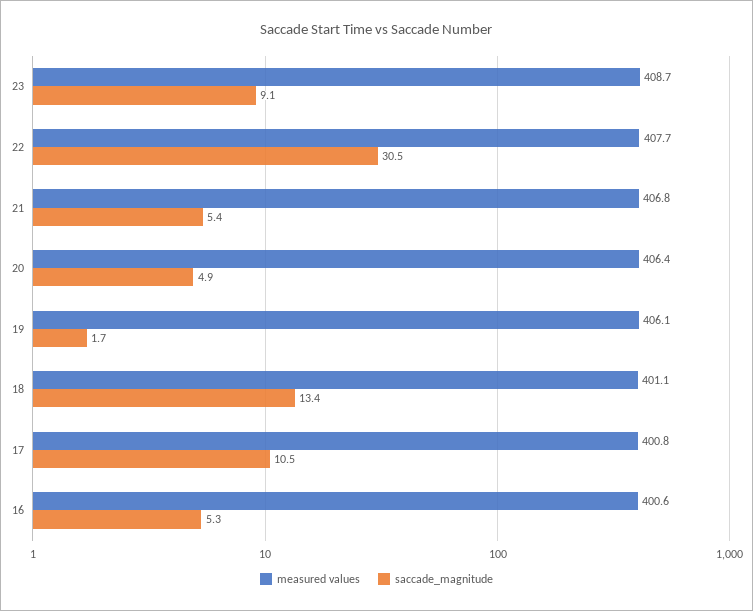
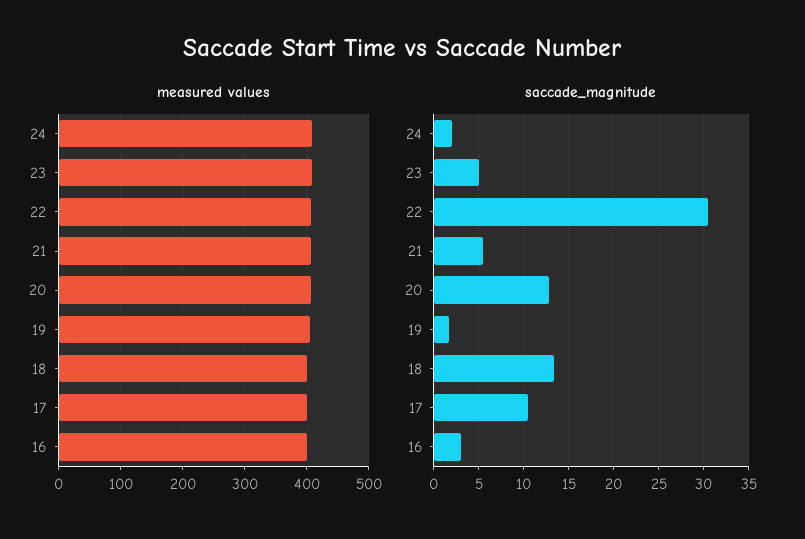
saccade_magnitude, 23: 9.1 -> 5
saccade_magnitude, 20: 4.9 -> 13
saccade_magnitude, 16: 5.3 -> 3
measured values, 24: none -> 410
saccade_magnitude, 24: none -> 2

